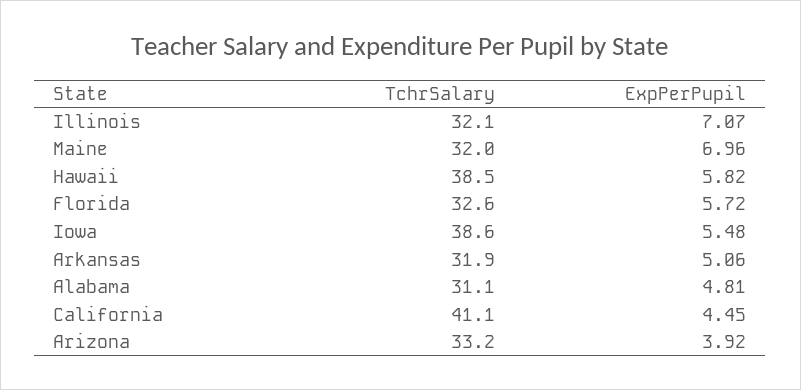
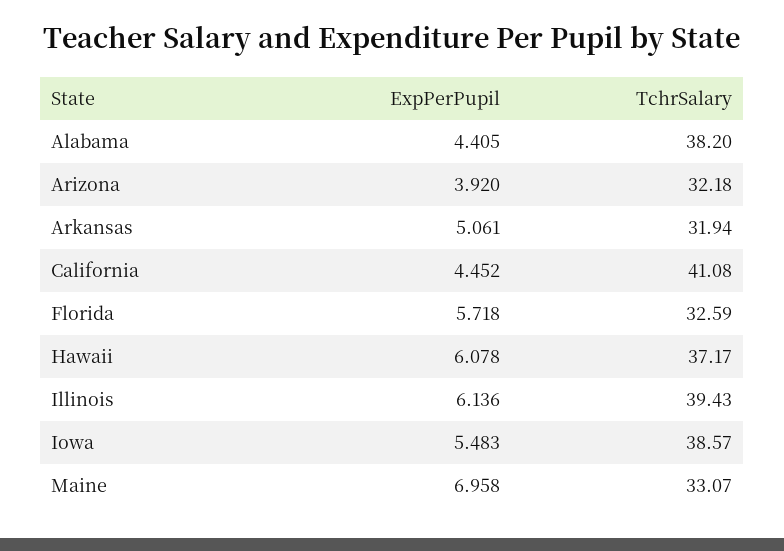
TchrSalary, Illinois: 32.1 -> 39.43
ExpPerPupil, Illinois: 7.07 -> 6.136
TchrSalary, Maine: 32 -> 33.07
TchrSalary, Hawaii: 38.5 -> 37.17
ExpPerPupil, Hawaii: 5.82 -> 6.078
TchrSalary, Alabama: 31.1 -> 38.2
ExpPerPupil, Alabama: 4.81 -> 4.405
TchrSalary, Arizona: 33.2 -> 32.18

